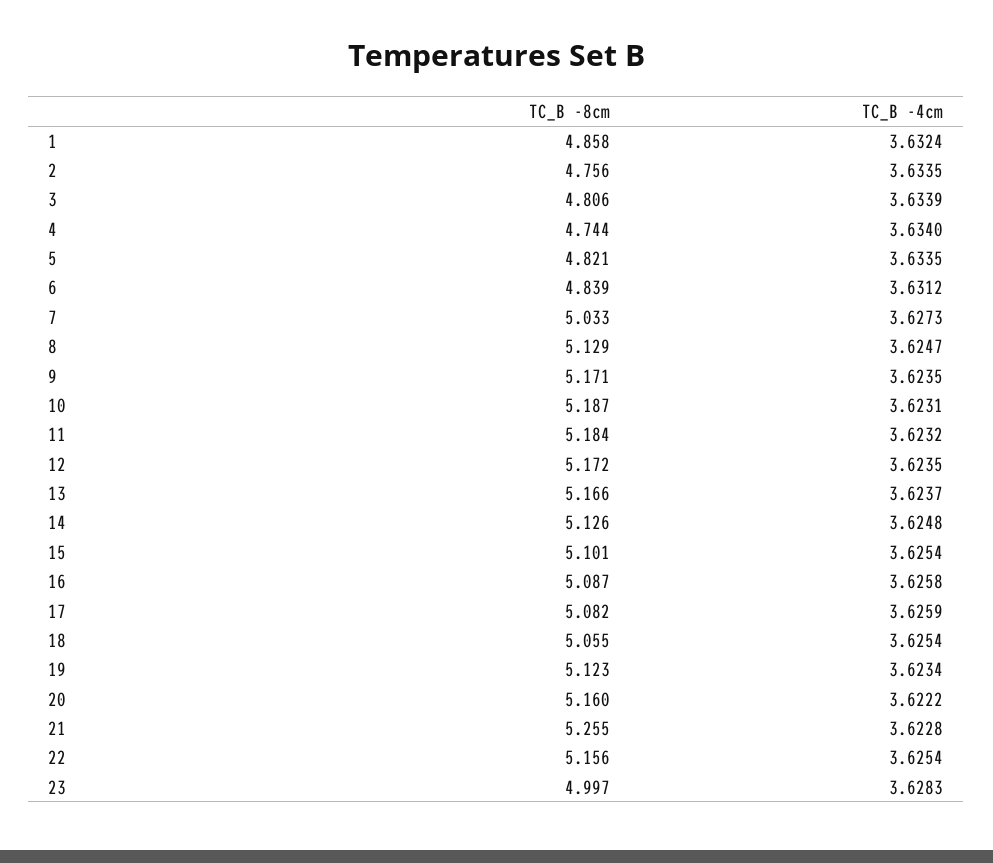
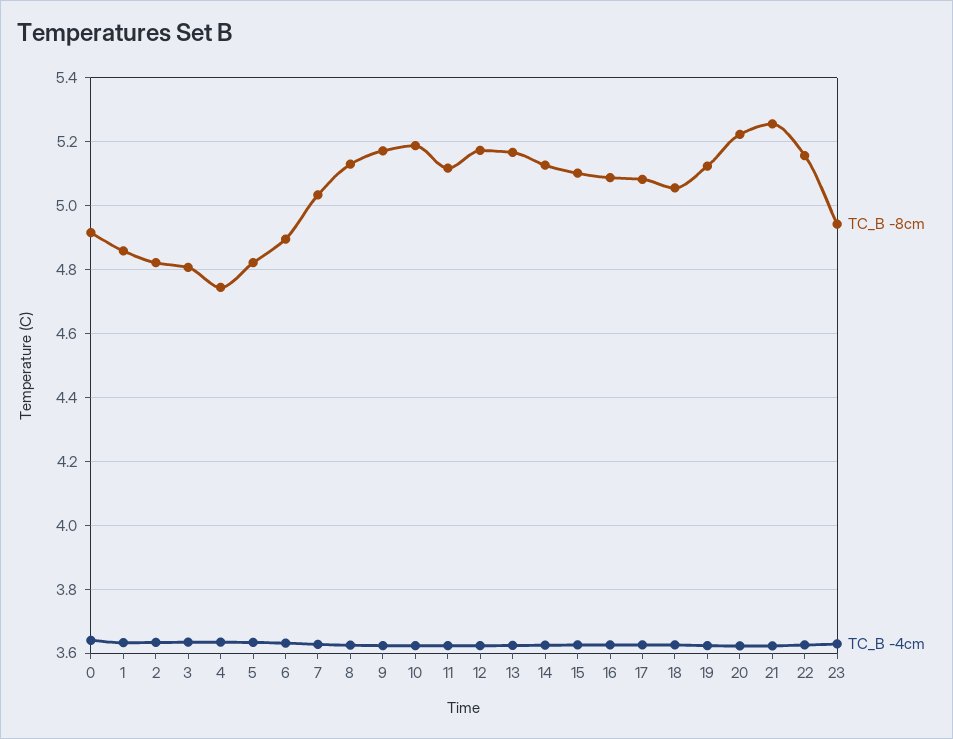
TC_B -8cm, 2: 4.756 -> 4.82
TC_B -8cm, 6: 4.839 -> 4.9
TC_B -8cm, 11: 5.184 -> 5.12
TC_B -8cm, 20: 5.16 -> 5.22
TC_B -8cm, 23: 4.997 -> 4.94
TC_B -8cm, 0: none -> 4.92
TC_B -4cm, 0: none -> 3.64

